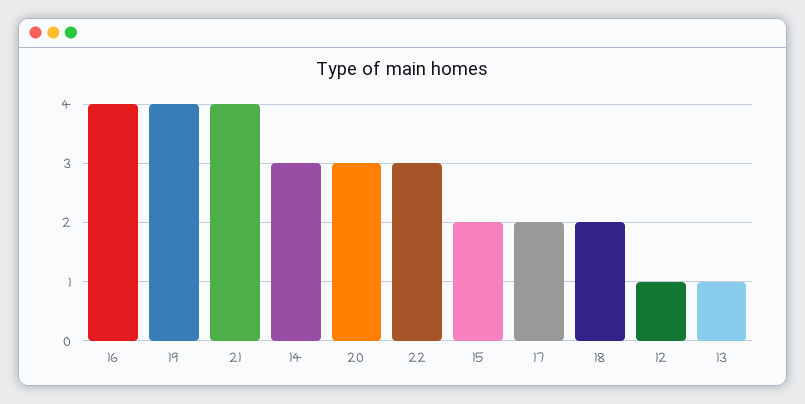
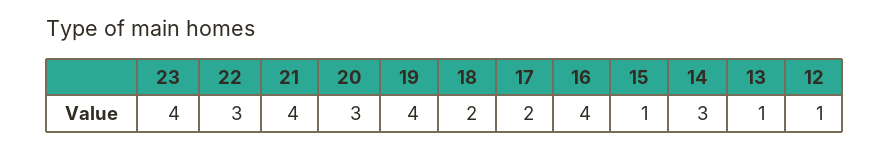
15: 2 -> 1
23: none -> 4

